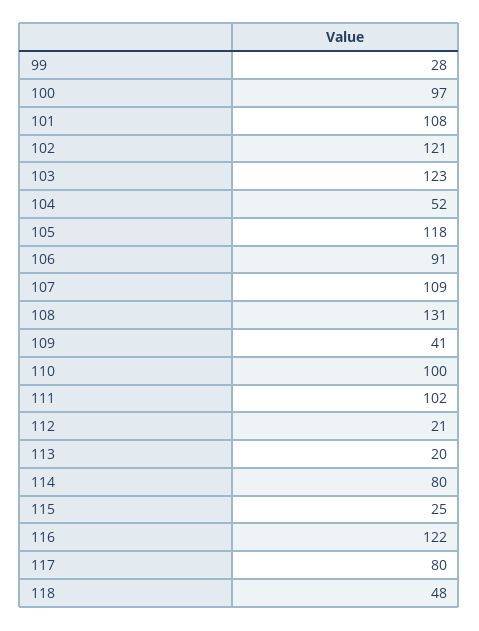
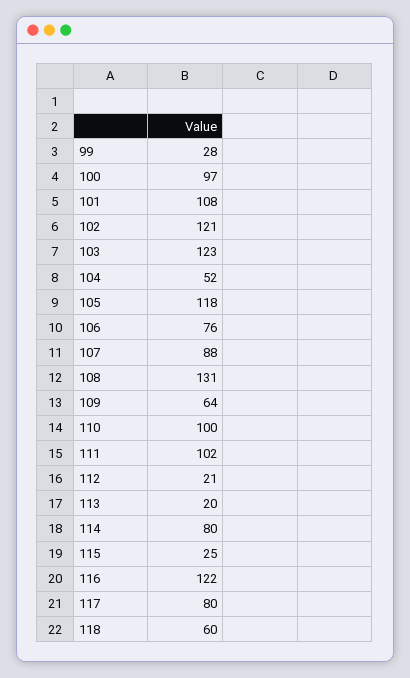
106: 91 -> 76
107: 109 -> 88
109: 41 -> 64
118: 48 -> 60

